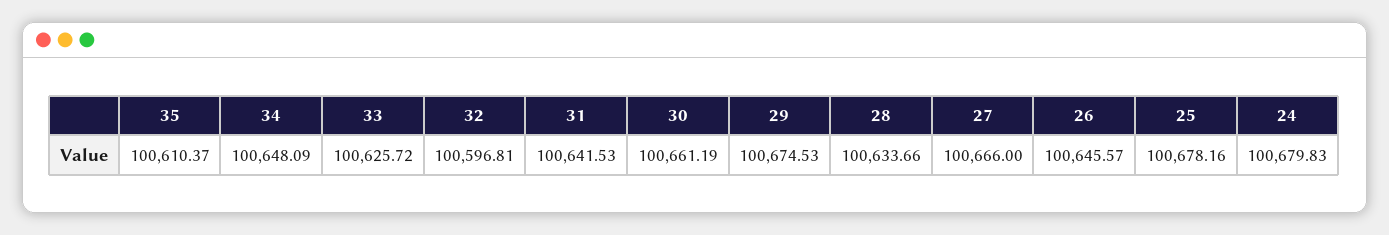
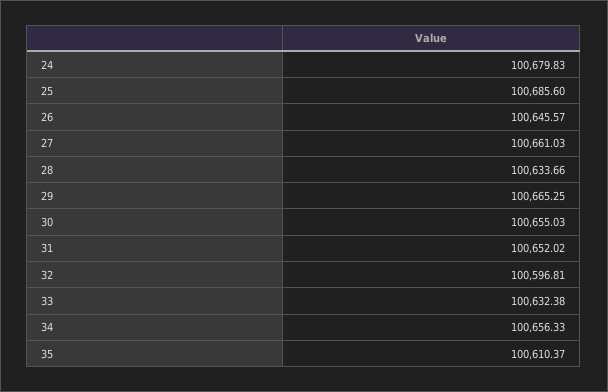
34: 100648.09 -> 100656.33
33: 100625.72 -> 100632.38
31: 100641.53 -> 100652.02
30: 100661.19 -> 100655.03
29: 100674.53 -> 100665.25
27: 100666 -> 100661.03
25: 100678.16 -> 100685.6

